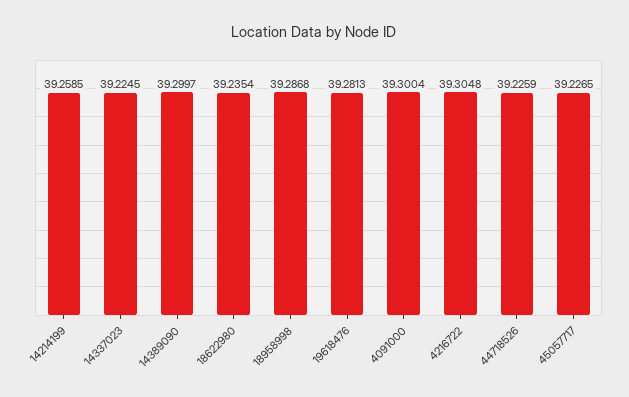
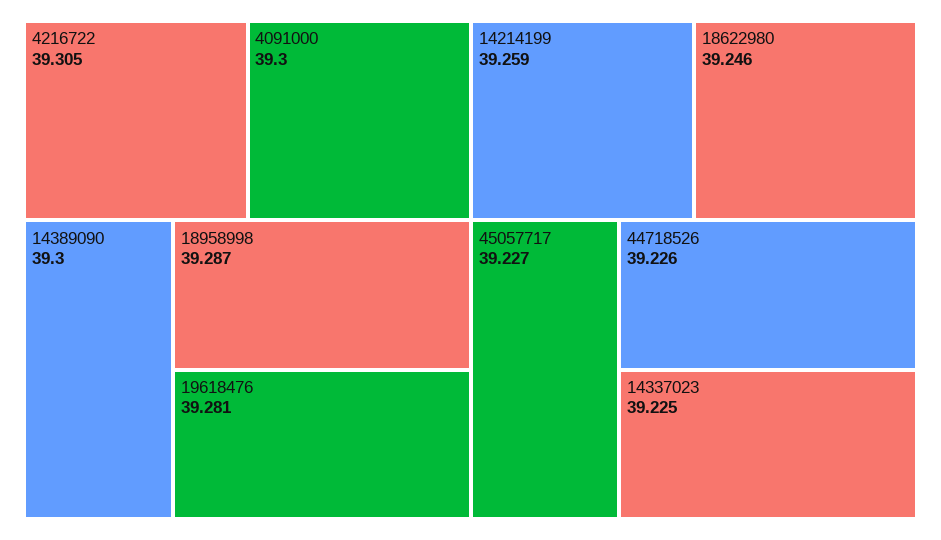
18622980: 39.2354 -> 39.246

